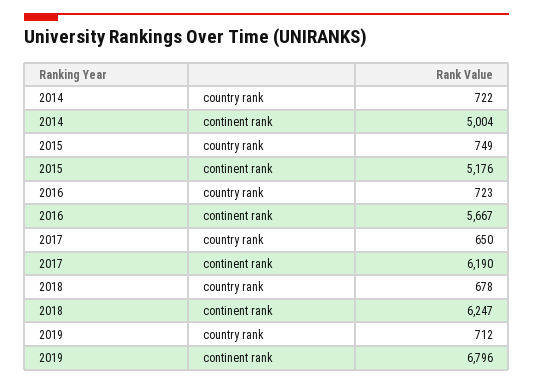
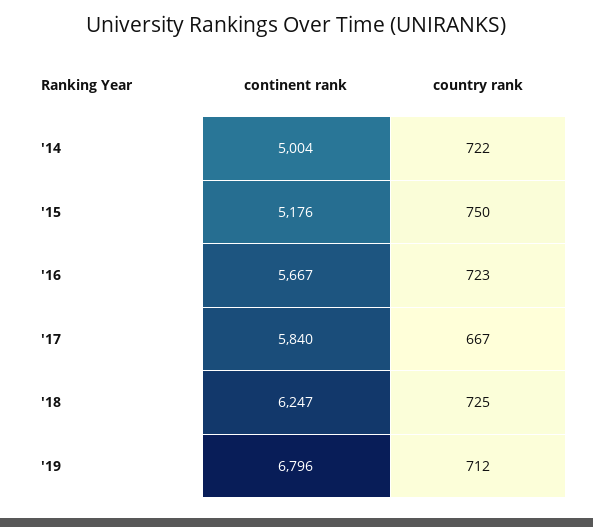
2015, country rank: 749 -> 750
2017, country rank: 650 -> 667
2017, continent rank: 6190 -> 5840
2018, country rank: 678 -> 725

